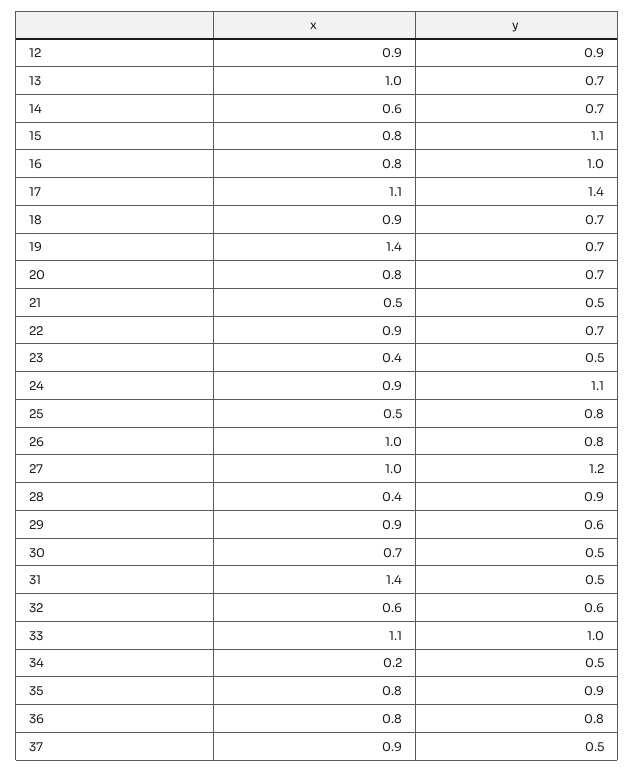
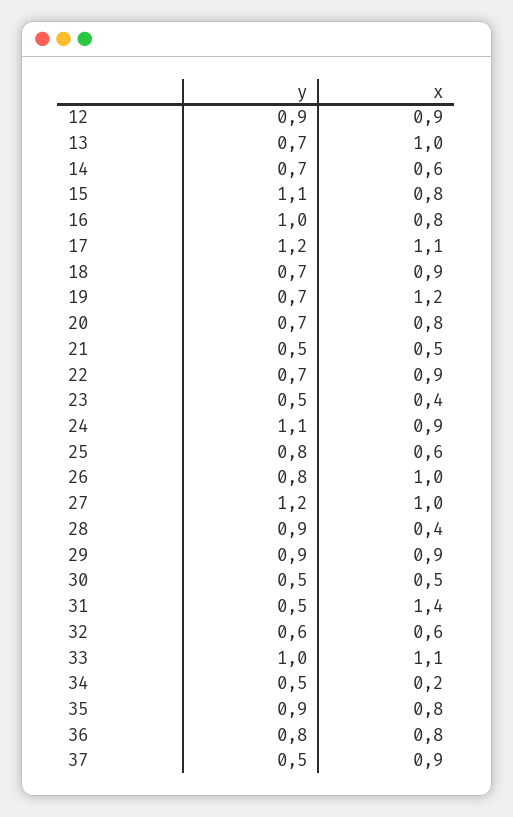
y, 17: 1.4 -> 1.2
x, 19: 1.4 -> 1.2
x, 25: 0.5 -> 0.6
y, 29: 0.6 -> 0.9
x, 30: 0.7 -> 0.5

